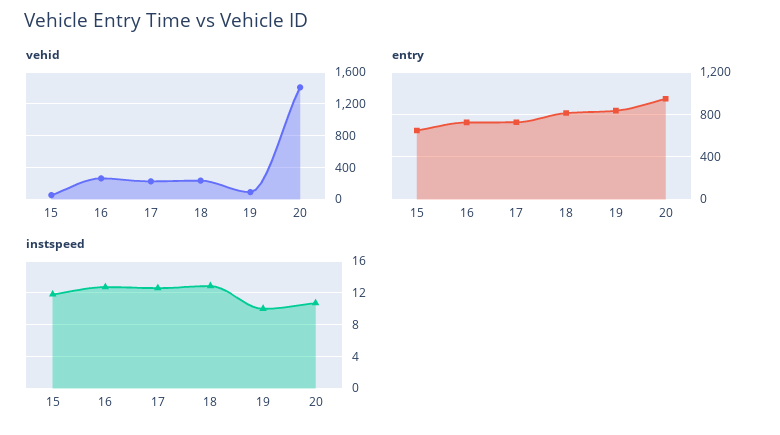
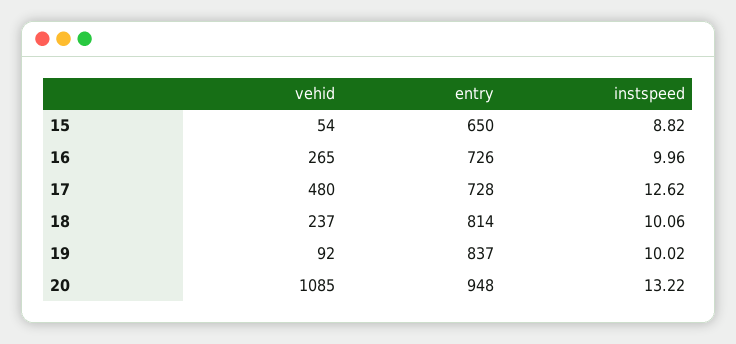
vehid, 17: 200 -> 480
vehid, 20: 1400 -> 1085
instspeed, 15: 12 -> 8.82
instspeed, 16: 13 -> 9.96
instspeed, 18: 13 -> 10.06
instspeed, 20: 11 -> 13.22

